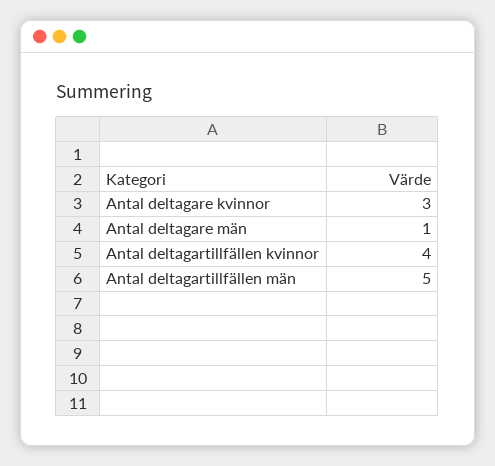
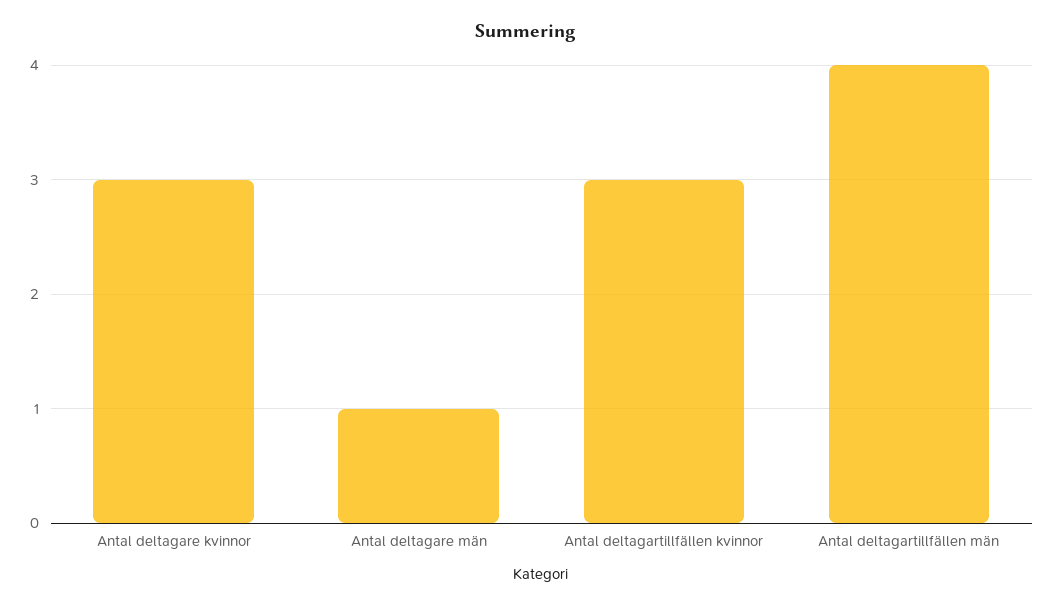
Antal deltagartillfällen kvinnor: 4 -> 3
Antal deltagartillfällen män: 5 -> 4

